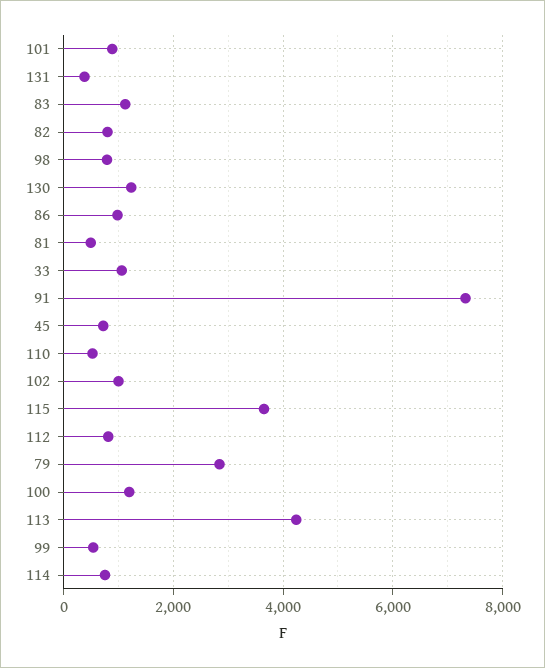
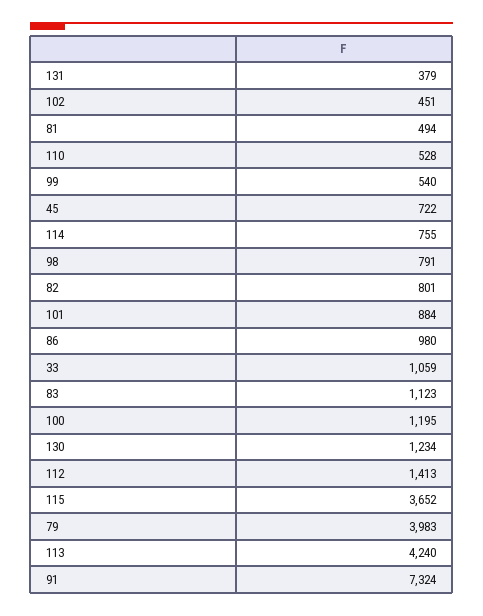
102: 1000 -> 451
112: 800 -> 1413
79: 2800 -> 3983

